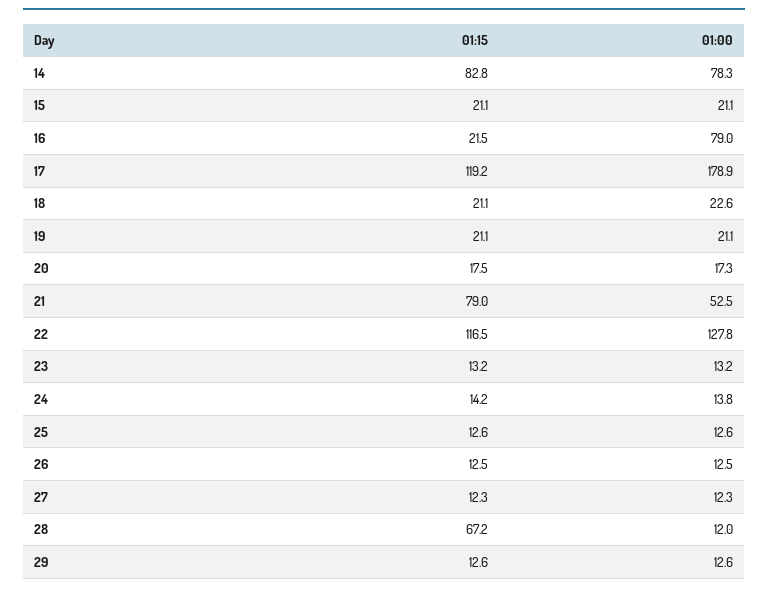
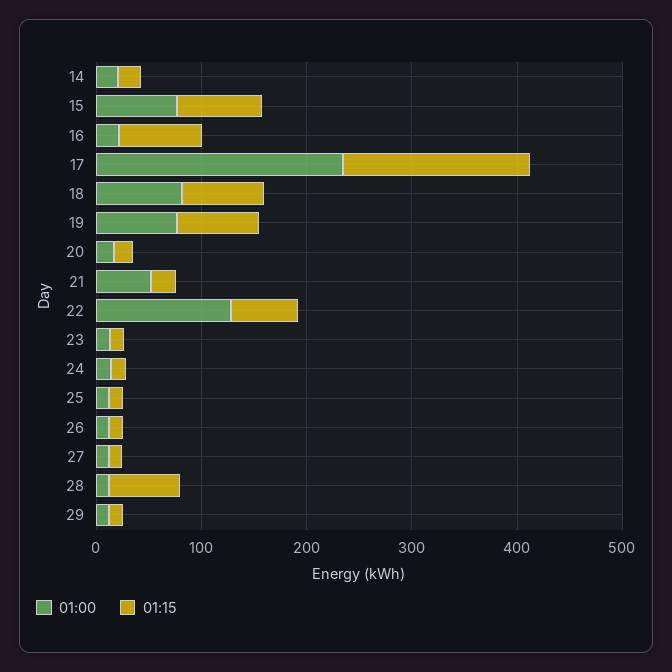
01:15, 14: 82.8 -> 20
01:00, 14: 78.3 -> 20
01:15, 15: 21.1 -> 80
01:00, 15: 21.1 -> 80
01:15, 16: 21.5 -> 80
01:00, 16: 79 -> 20
01:15, 17: 119.2 -> 180
01:00, 17: 178.9 -> 240
01:15, 18: 21.1 -> 80
01:00, 18: 22.6 -> 80
01:15, 19: 21.1 -> 80
01:00, 19: 21.1 -> 80
01:15, 21: 79 -> 20
01:15, 22: 116.5 -> 60

